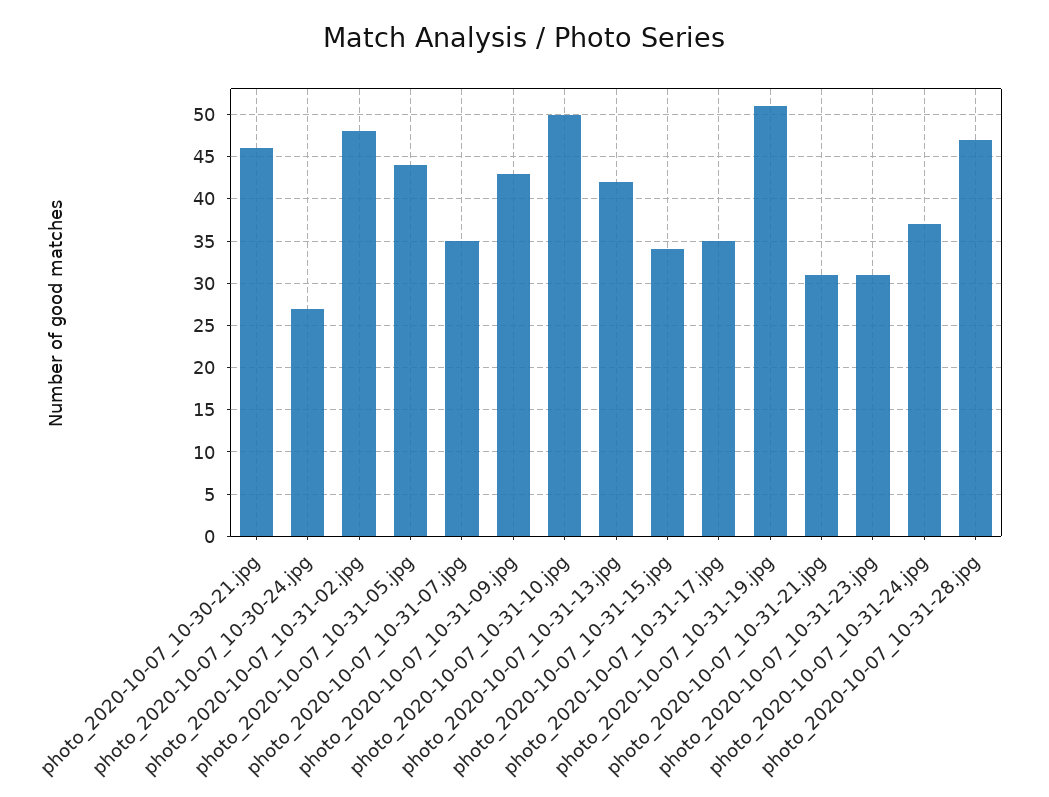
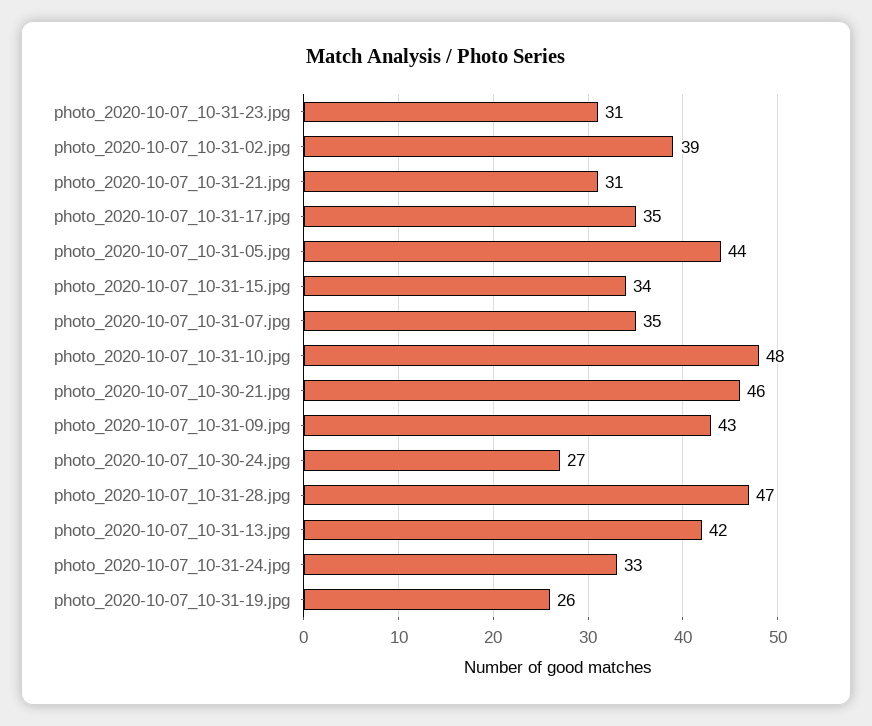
photo_2020-10-07_10-31-02.jpg: 48 -> 39
photo_2020-10-07_10-31-10.jpg: 50 -> 48
photo_2020-10-07_10-31-19.jpg: 51 -> 26
photo_2020-10-07_10-31-24.jpg: 37 -> 33

